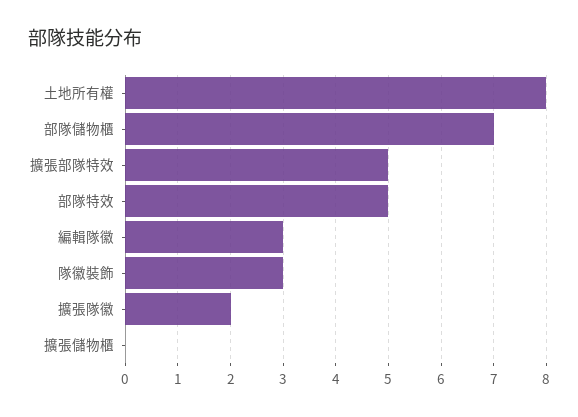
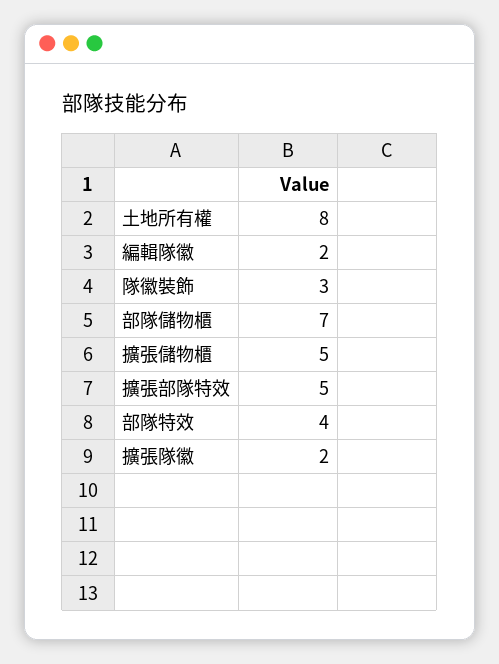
部隊特效: 5 -> 4
編輯隊徽: 3 -> 2
擴張儲物櫃: 0 -> 5

